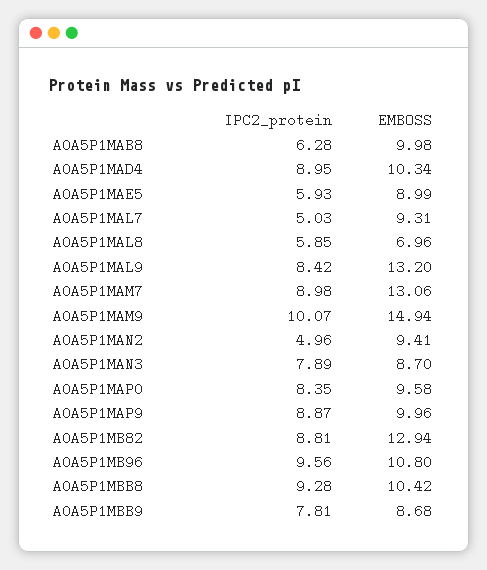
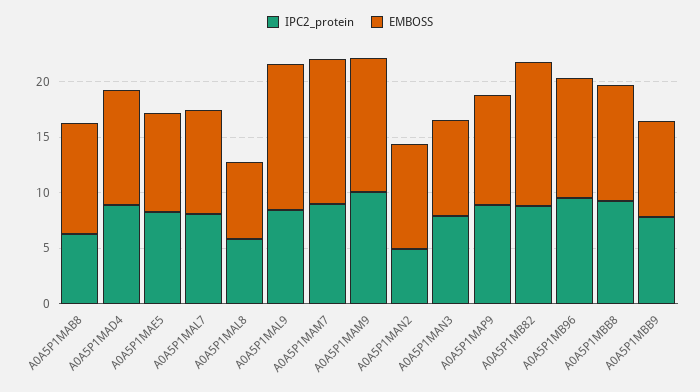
IPC2_protein, A0A5P1MAE5: 5.93 -> 8
IPC2_protein, A0A5P1MAL7: 5.03 -> 8
EMBOSS, A0A5P1MAM9: 14.94 -> 12
IPC2_protein, A0A5P1MAP0: 8.35 -> none
EMBOSS, A0A5P1MAP0: 9.58 -> none

